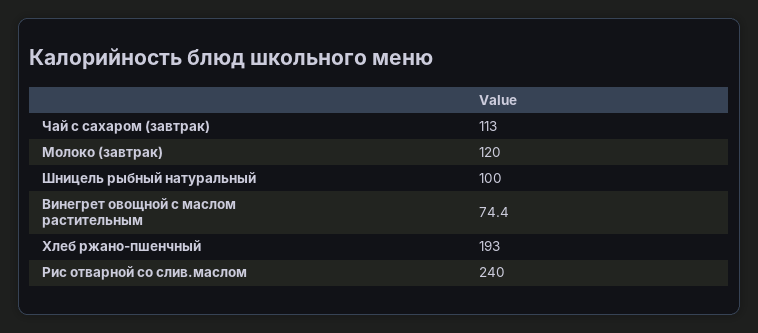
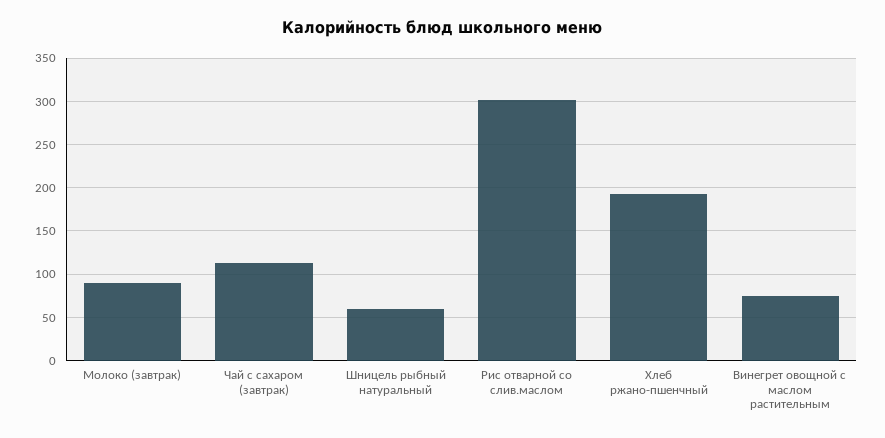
Молоко (завтрак): 120 -> 90
Шницель рыбный натуральный: 100 -> 60
Рис отварной со слив.маслом: 240 -> 300

